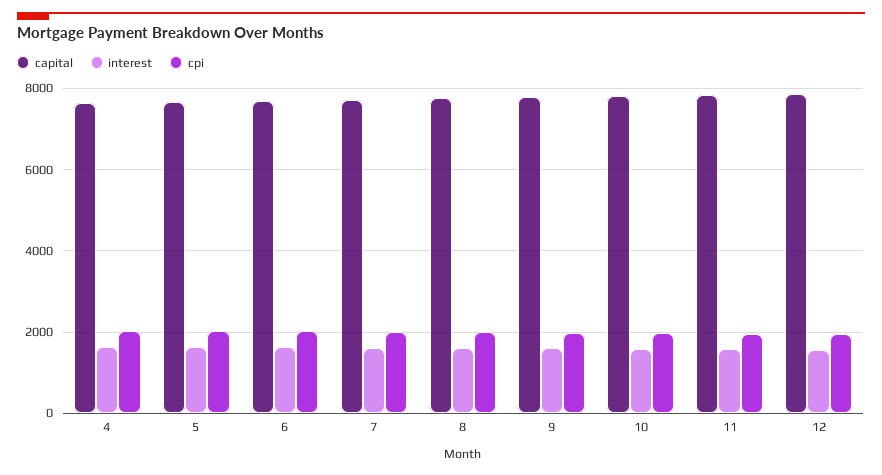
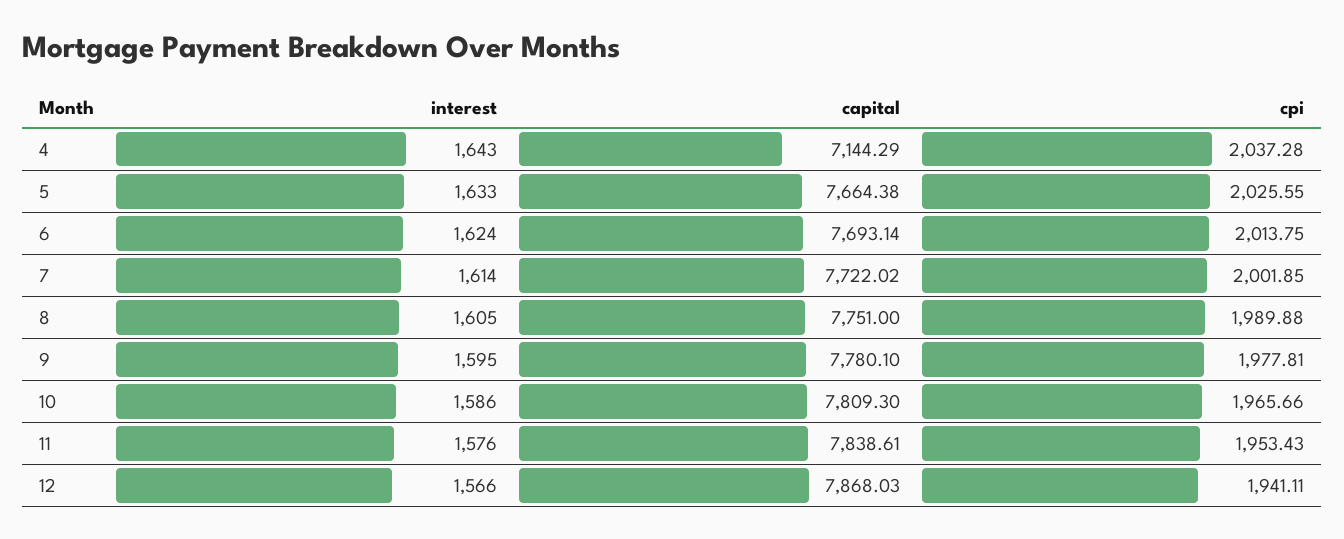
capital, 4: 7600 -> 7144.29

